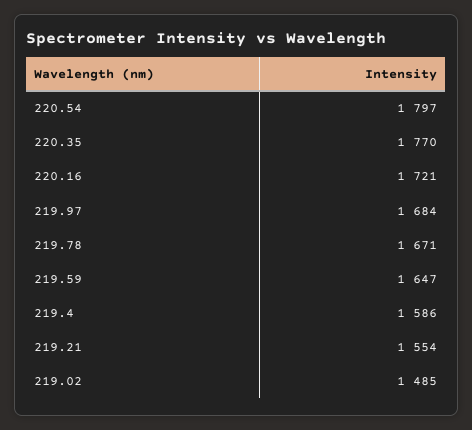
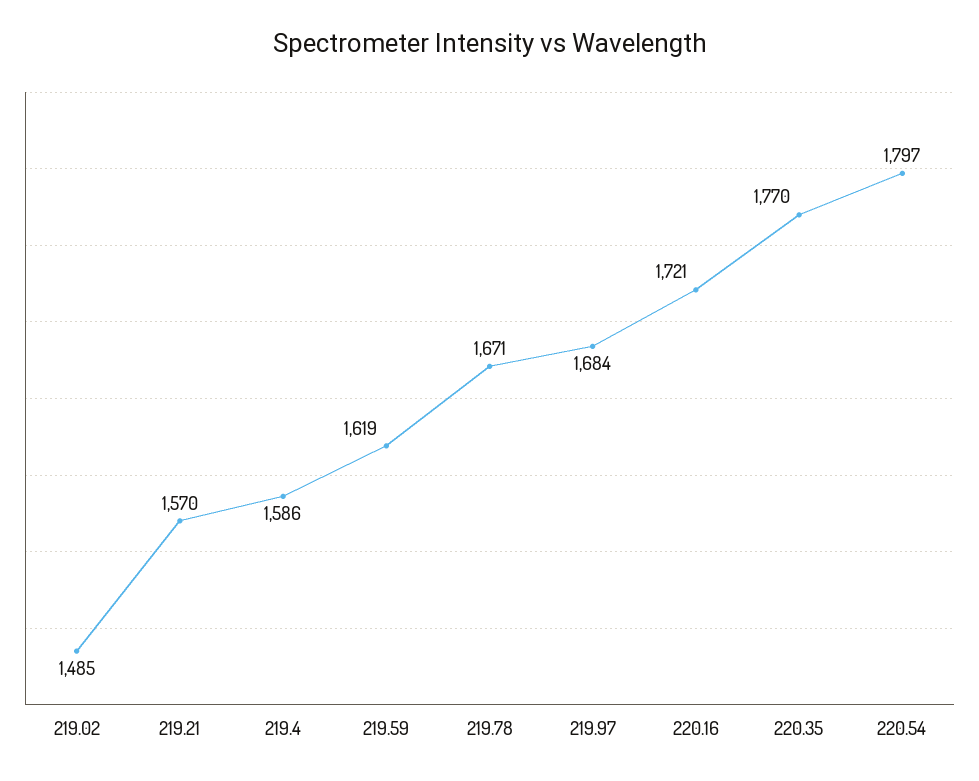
219.59: 1647 -> 1619
219.21: 1554 -> 1570

